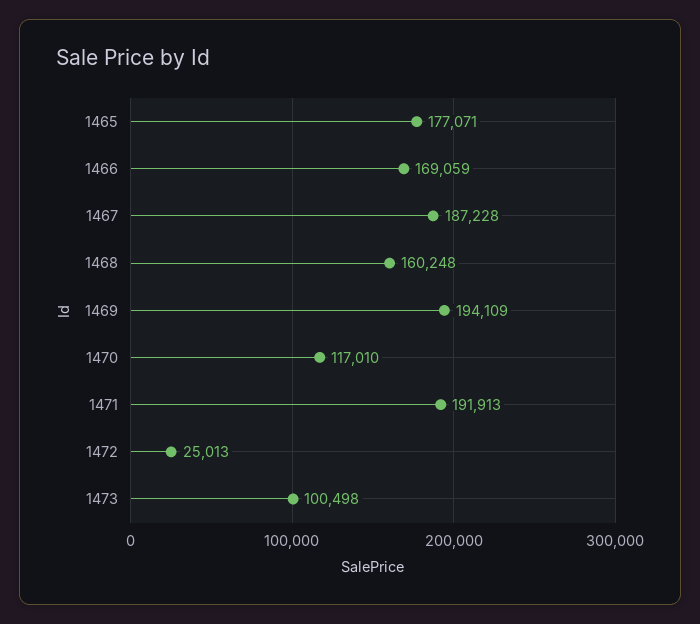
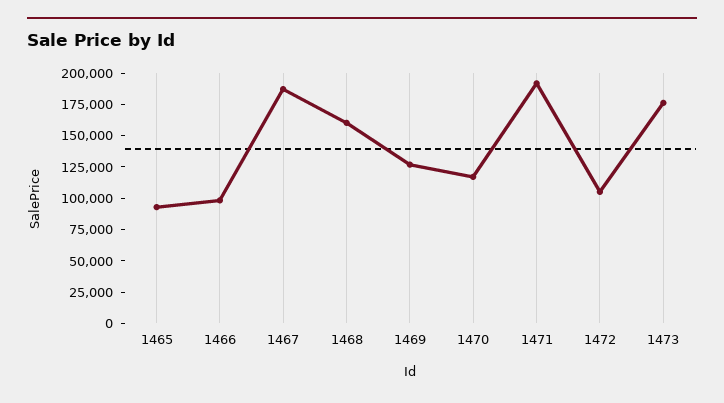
1465: 177071 -> 100000
1466: 169059 -> 100000
1469: 194109 -> 125000
1472: 25013 -> 100000
1473: 100498 -> 175000

